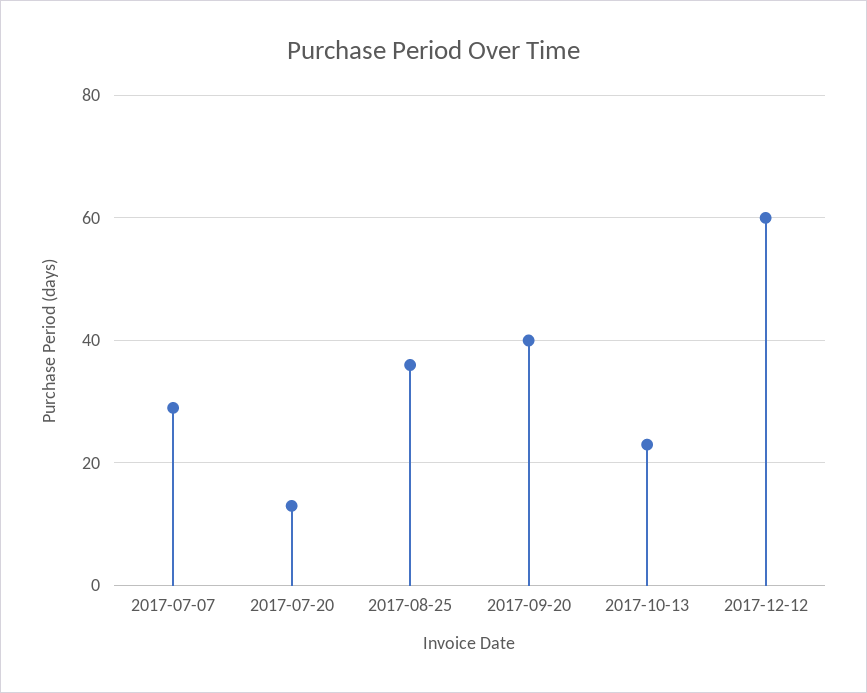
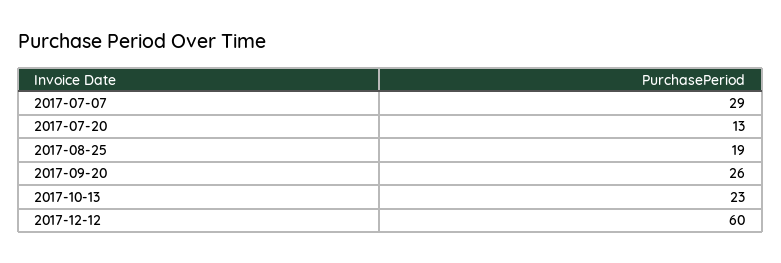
2017-08-25: 35 -> 19
2017-09-20: 40 -> 26

